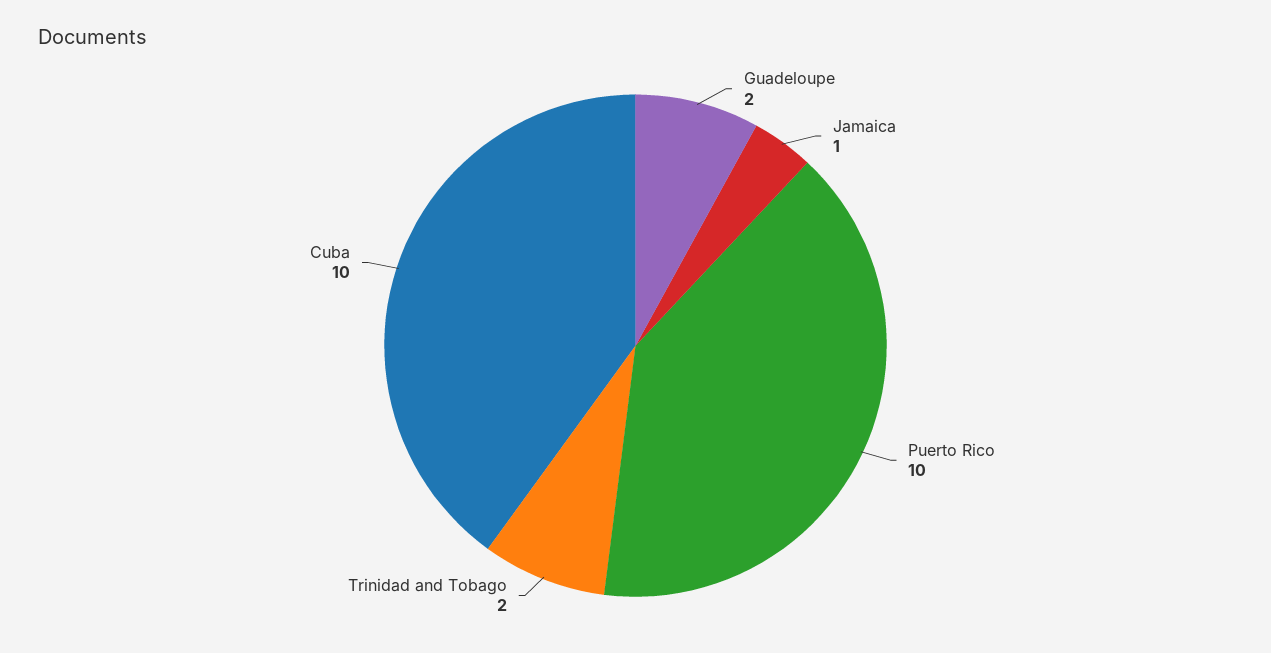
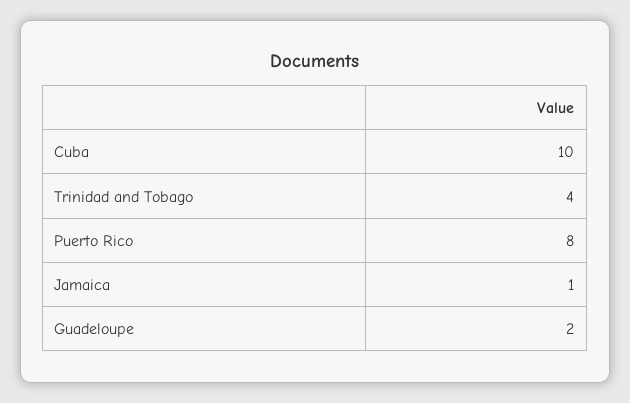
Puerto Rico: 10 -> 8
Trinidad and Tobago: 2 -> 4

